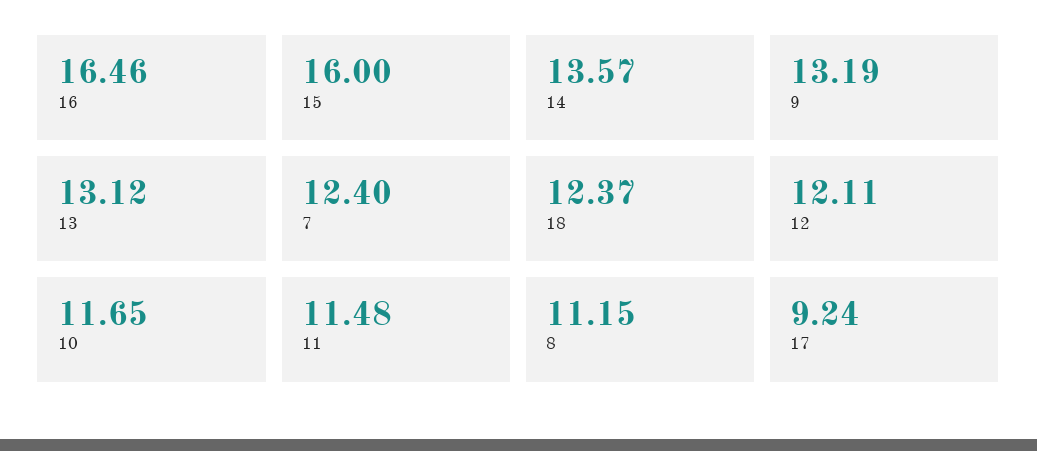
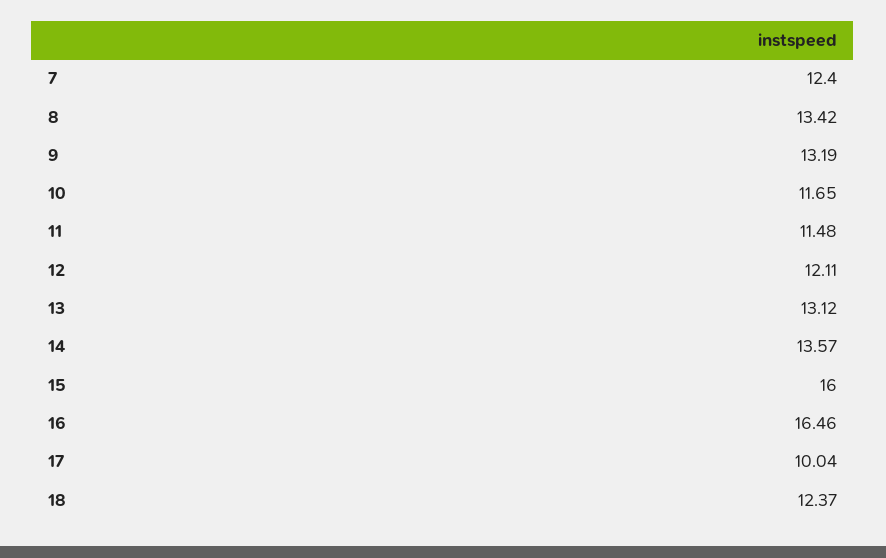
8: 11.15 -> 13.42
17: 9.24 -> 10.04

